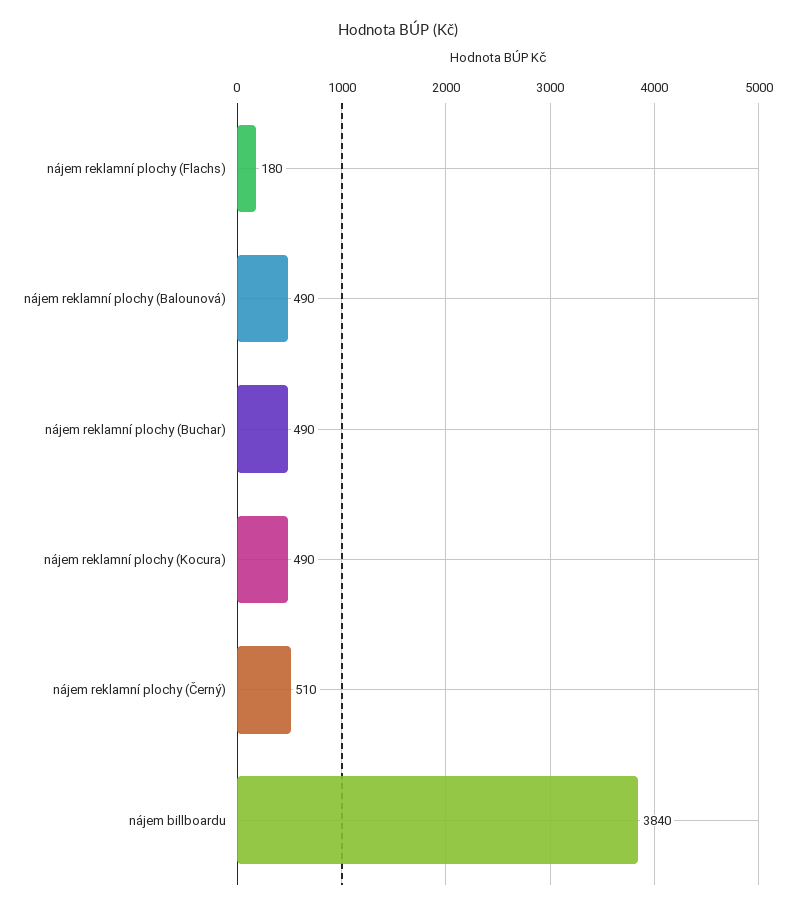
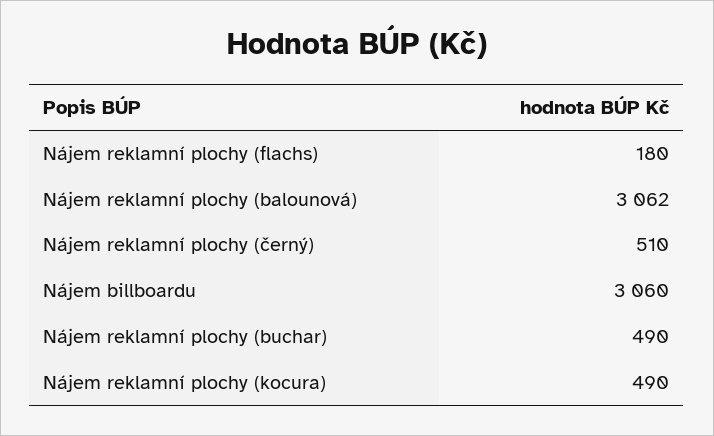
nájem reklamní plochy (Balounová): 490 -> 3062
nájem billboardu: 3840 -> 3060

